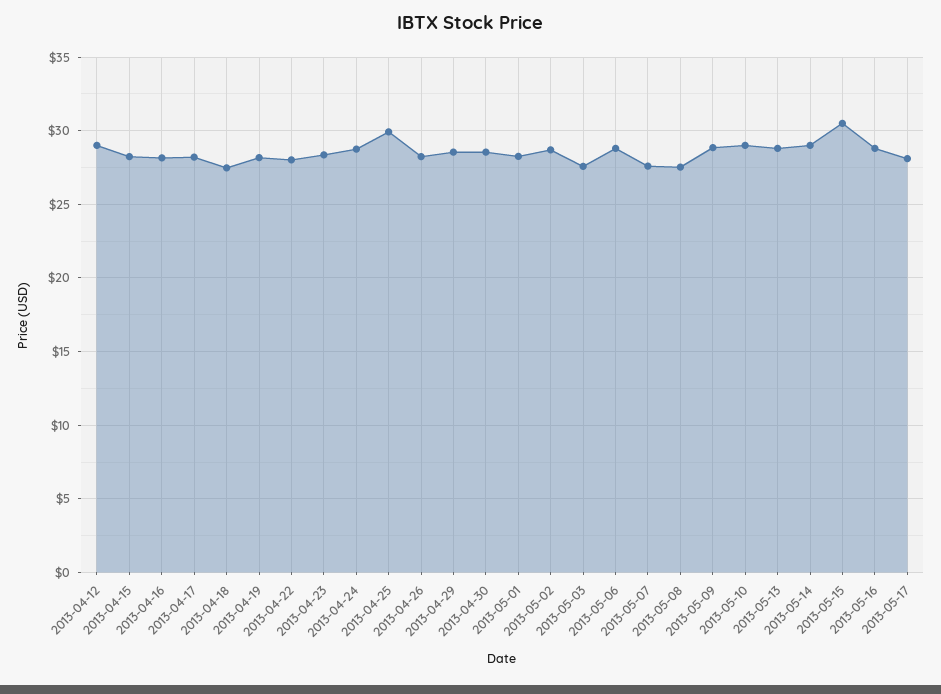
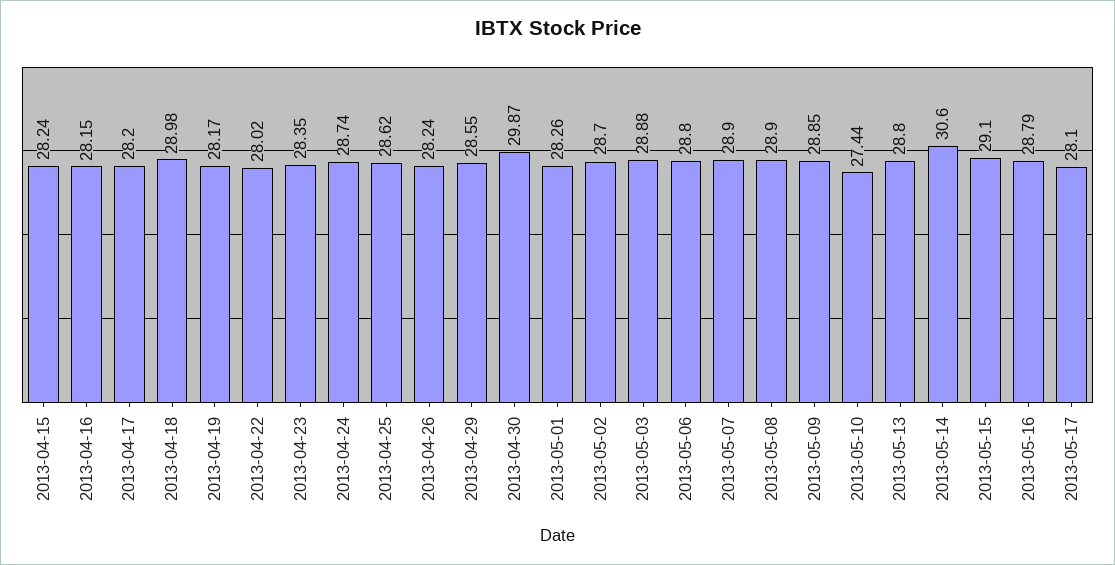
2013-04-12: 29 -> none
2013-04-18: 27.5 -> 28.98
2013-04-25: 30 -> 28.62
2013-04-30: 28.5 -> 29.87
2013-05-03: 27.5 -> 28.88
2013-05-07: 27.5 -> 28.9
2013-05-08: 27.5 -> 28.9
2013-05-10: 29 -> 27.44
2013-05-14: 29 -> 30.6
2013-05-15: 30.5 -> 29.1

